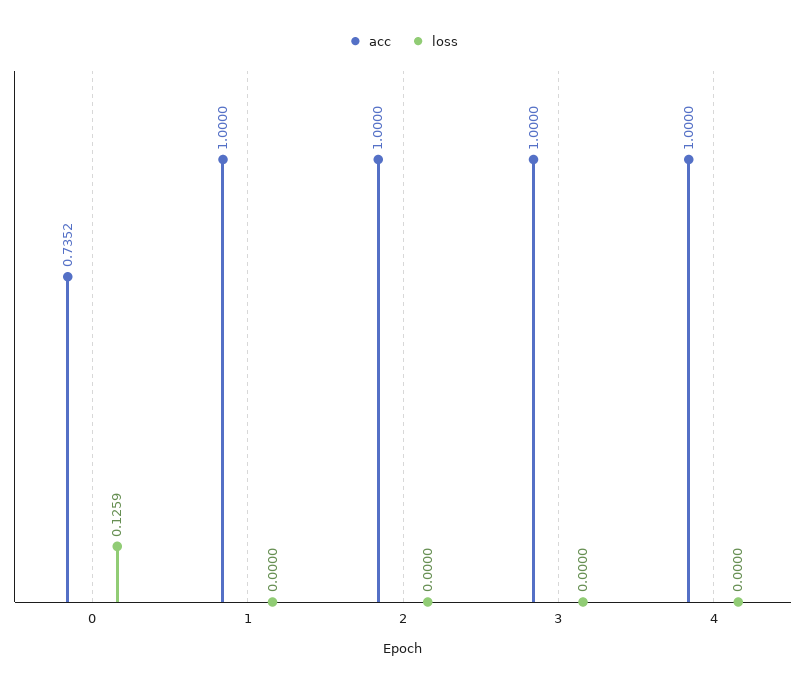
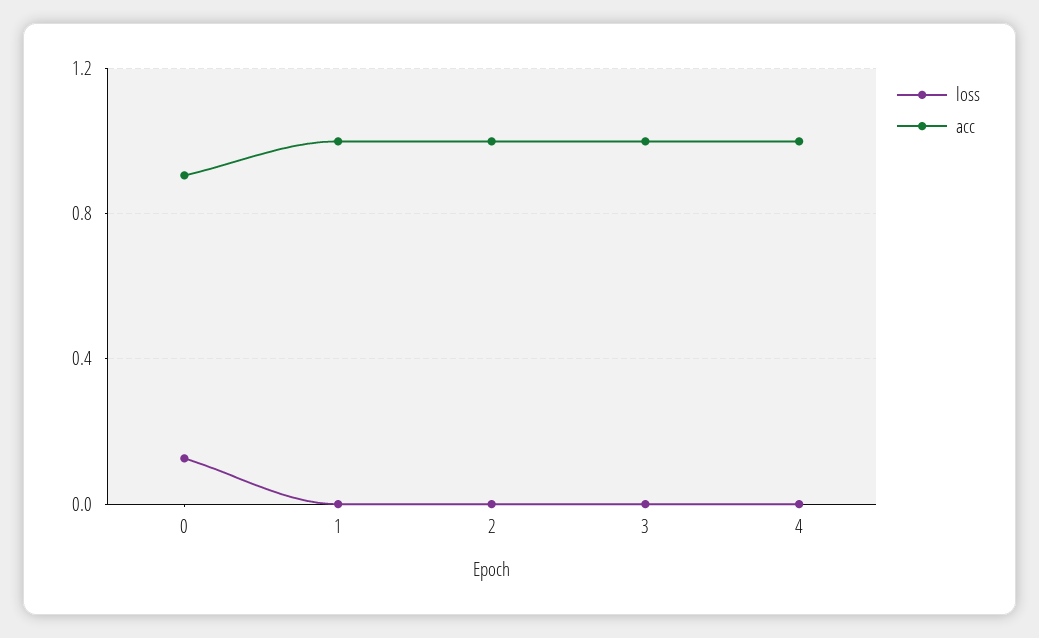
acc, 0: 0.7352 -> 0.9

